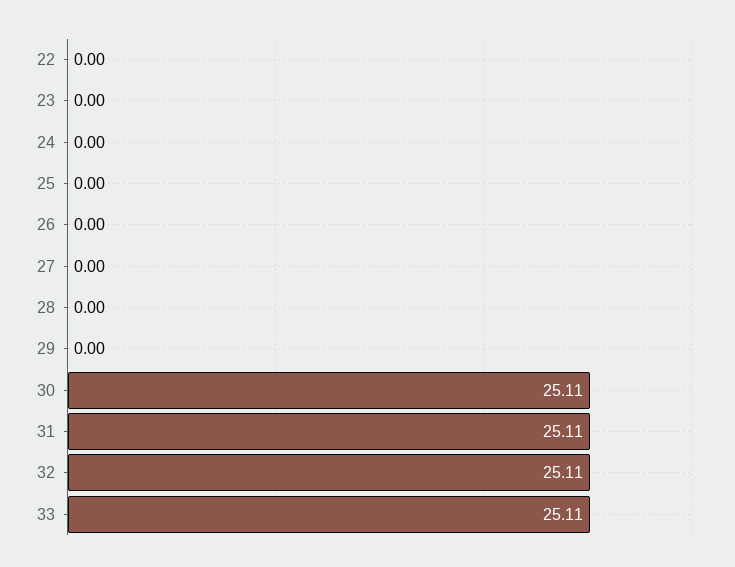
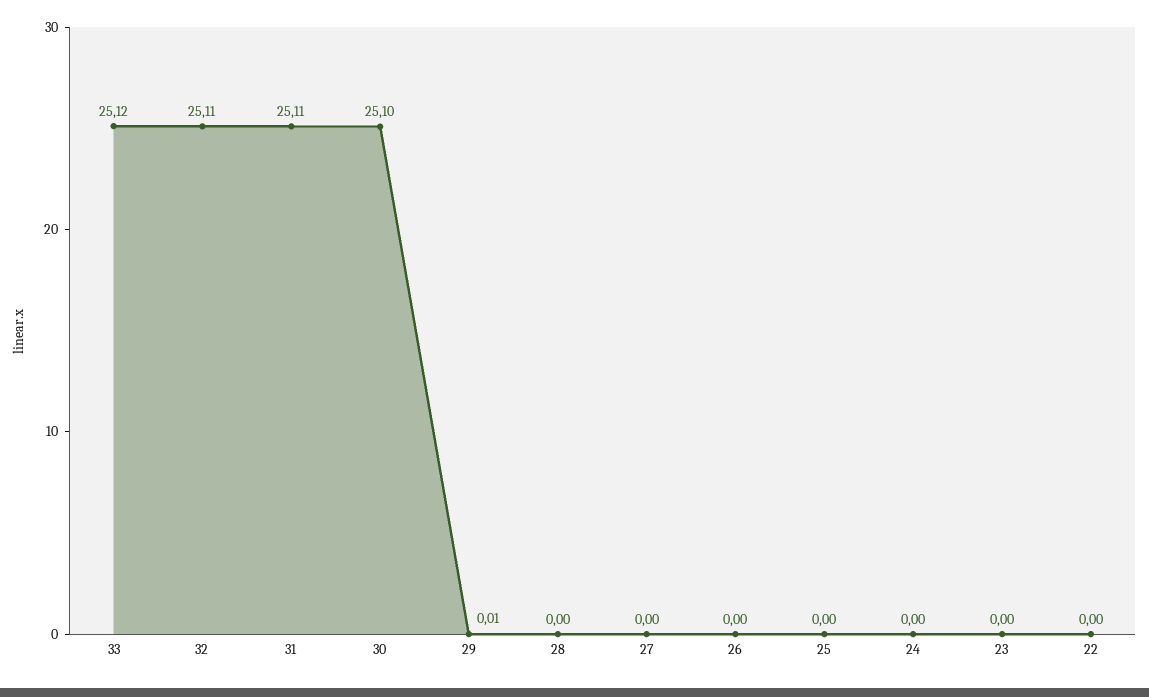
29: 0 -> 0.01
30: 25.11 -> 25.1
33: 25.11 -> 25.12

